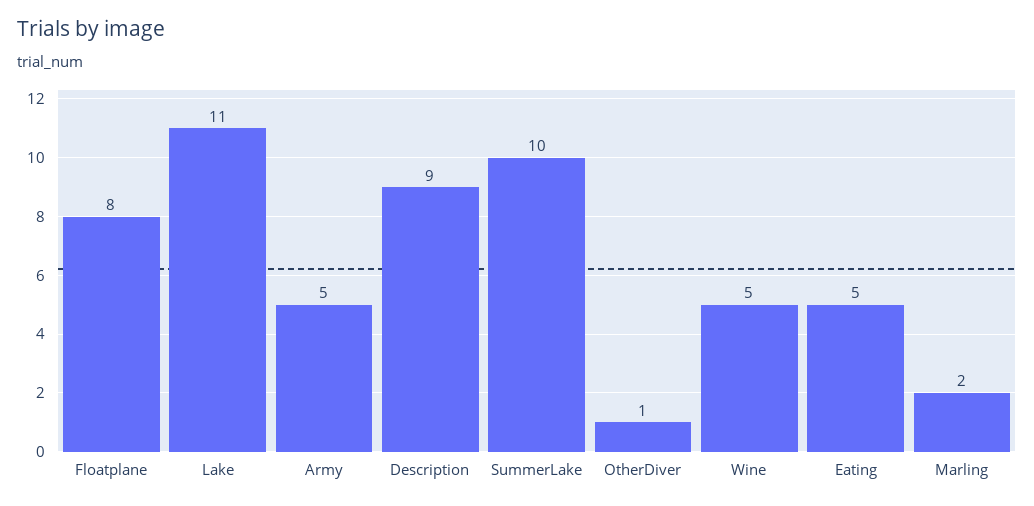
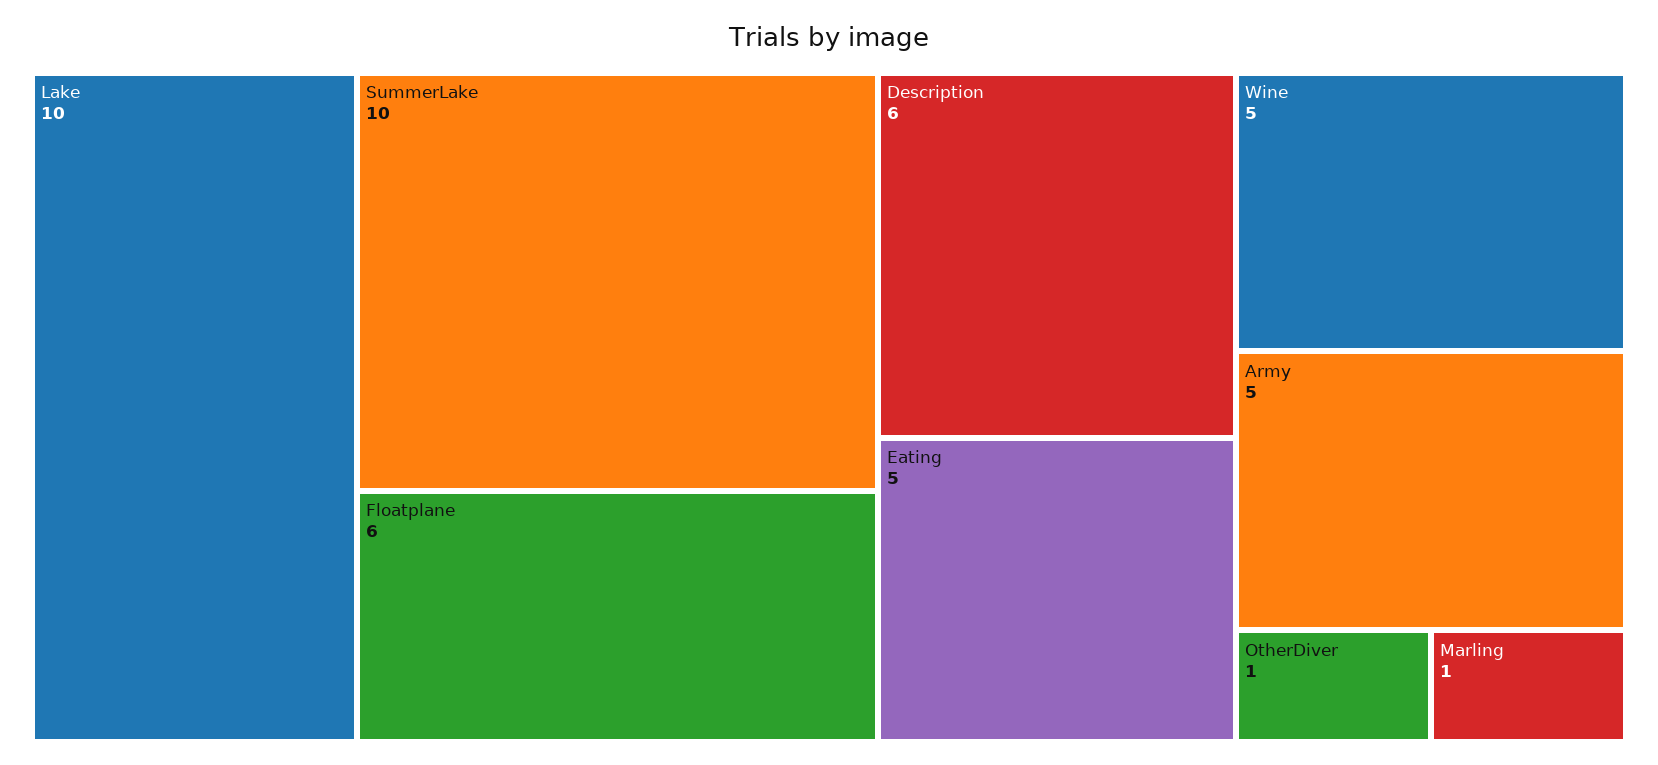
Floatplane: 8 -> 6
Lake: 11 -> 10
Description: 9 -> 6
Marling: 2 -> 1

